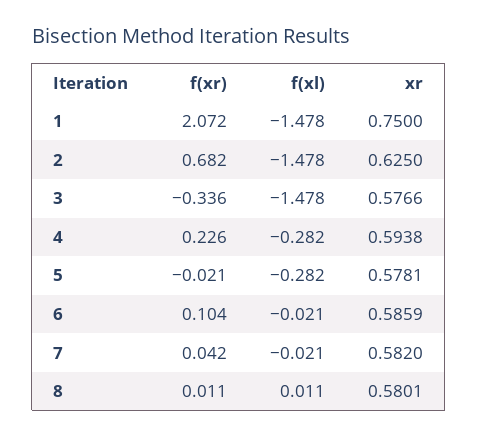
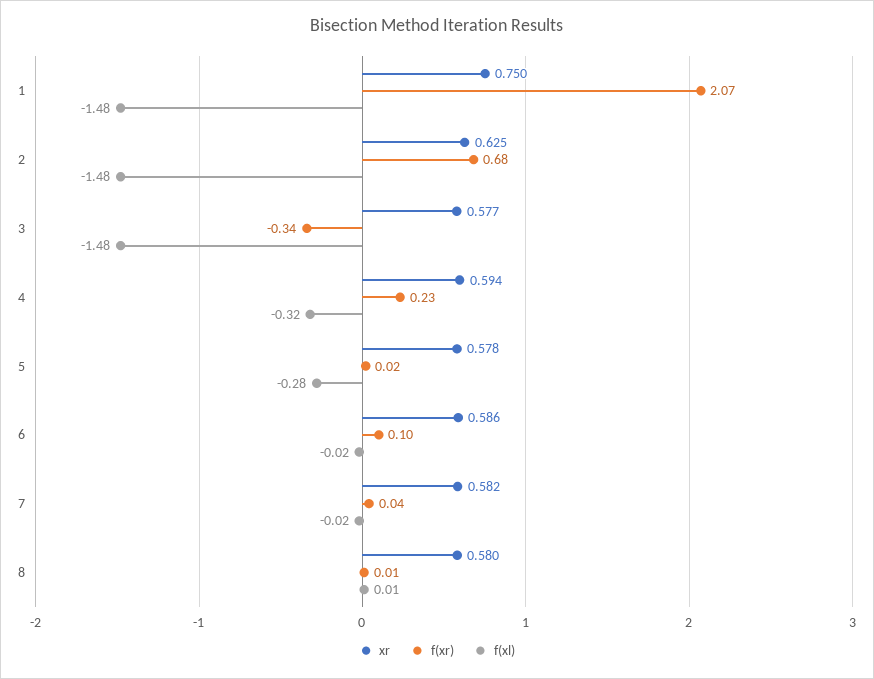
f(xl), 4: -0.282 -> -0.32
f(xr), 5: -0.021 -> 0.02

